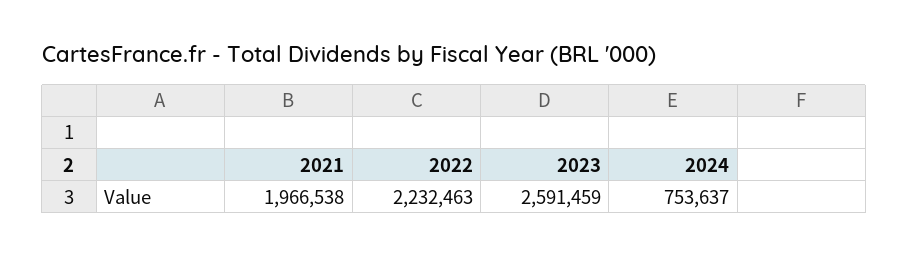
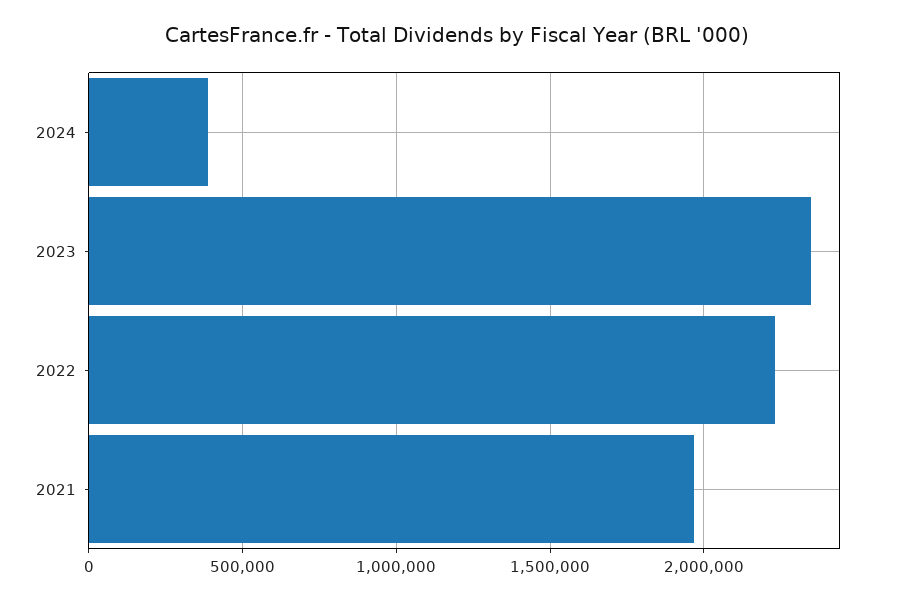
2023: 2591459 -> 2350000
2024: 753637 -> 400000

